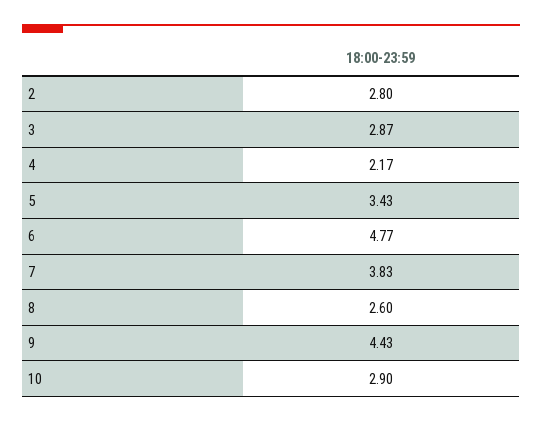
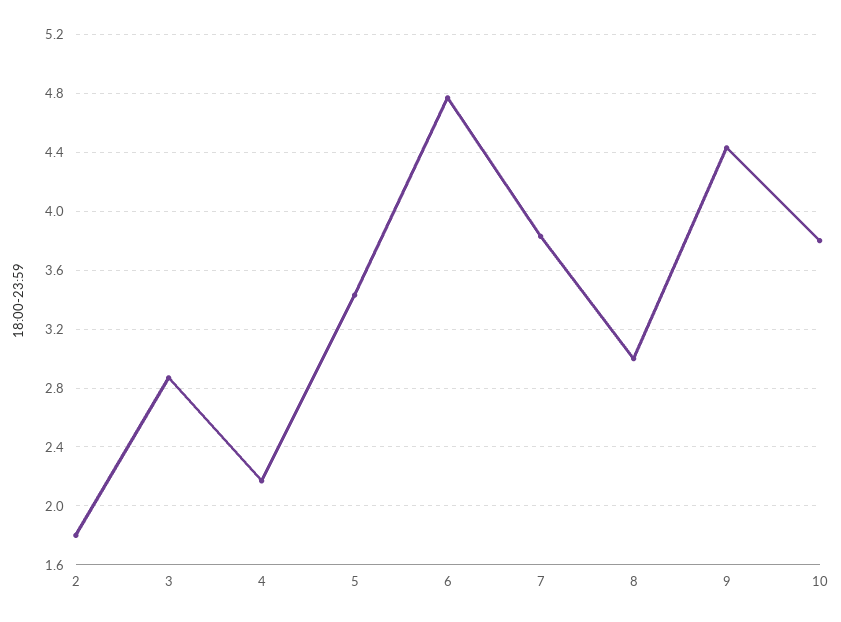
2: 2.8 -> 1.8
8: 2.6 -> 3
10: 2.9 -> 3.8

